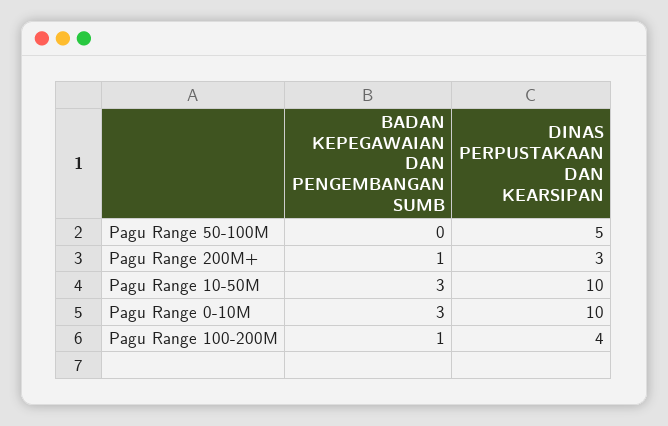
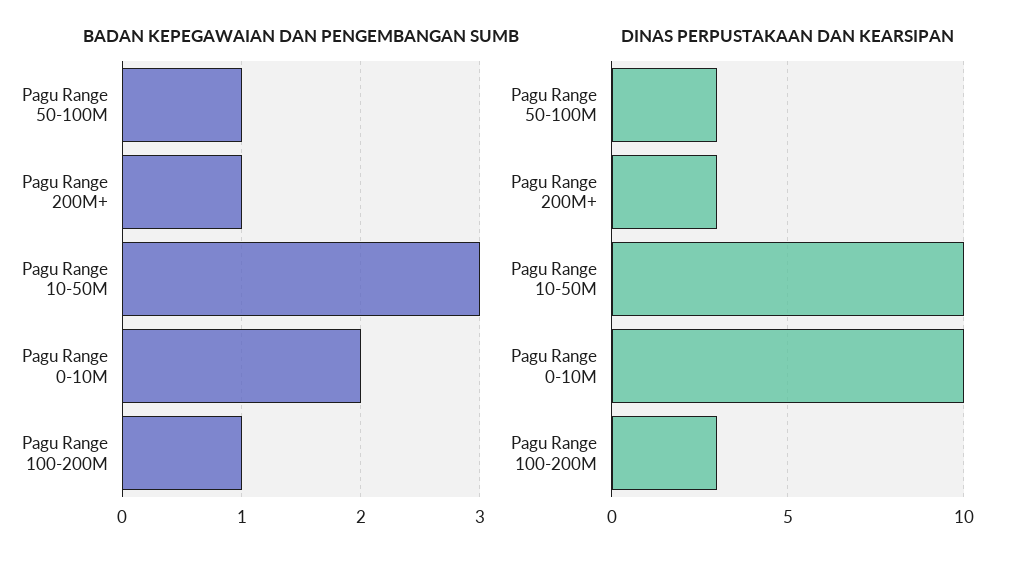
BADAN KEPEGAWAIAN DAN PENGEMBANGAN SUMB, Pagu Range 50-100M: 0 -> 1
DINAS PERPUSTAKAAN DAN KEARSIPAN, Pagu Range 50-100M: 5 -> 3
BADAN KEPEGAWAIAN DAN PENGEMBANGAN SUMB, Pagu Range 0-10M: 3 -> 2
DINAS PERPUSTAKAAN DAN KEARSIPAN, Pagu Range 100-200M: 4 -> 3

